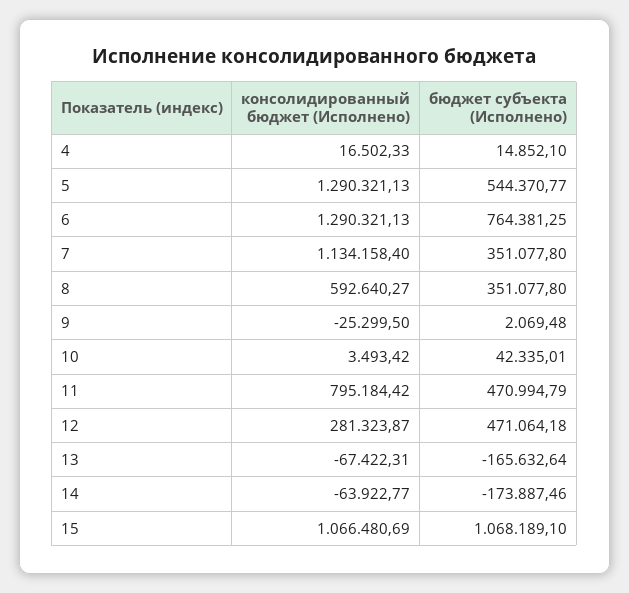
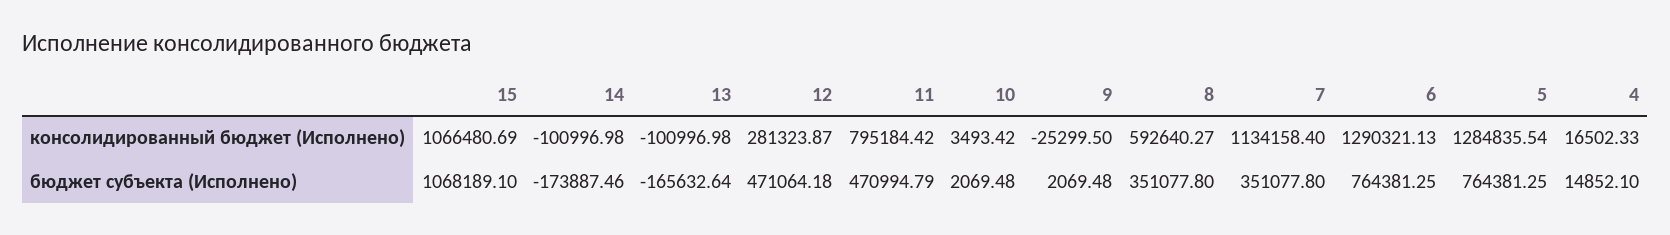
консолидированный бюджет (Исполнено), 5: 1290321.13 -> 1284835.54
бюджет субъекта (Исполнено), 5: 544370.77 -> 764381.25
бюджет субъекта (Исполнено), 10: 42335.01 -> 2069.48
консолидированный бюджет (Исполнено), 13: -67422.31 -> -100996.98
консолидированный бюджет (Исполнено), 14: -63922.77 -> -100996.98

